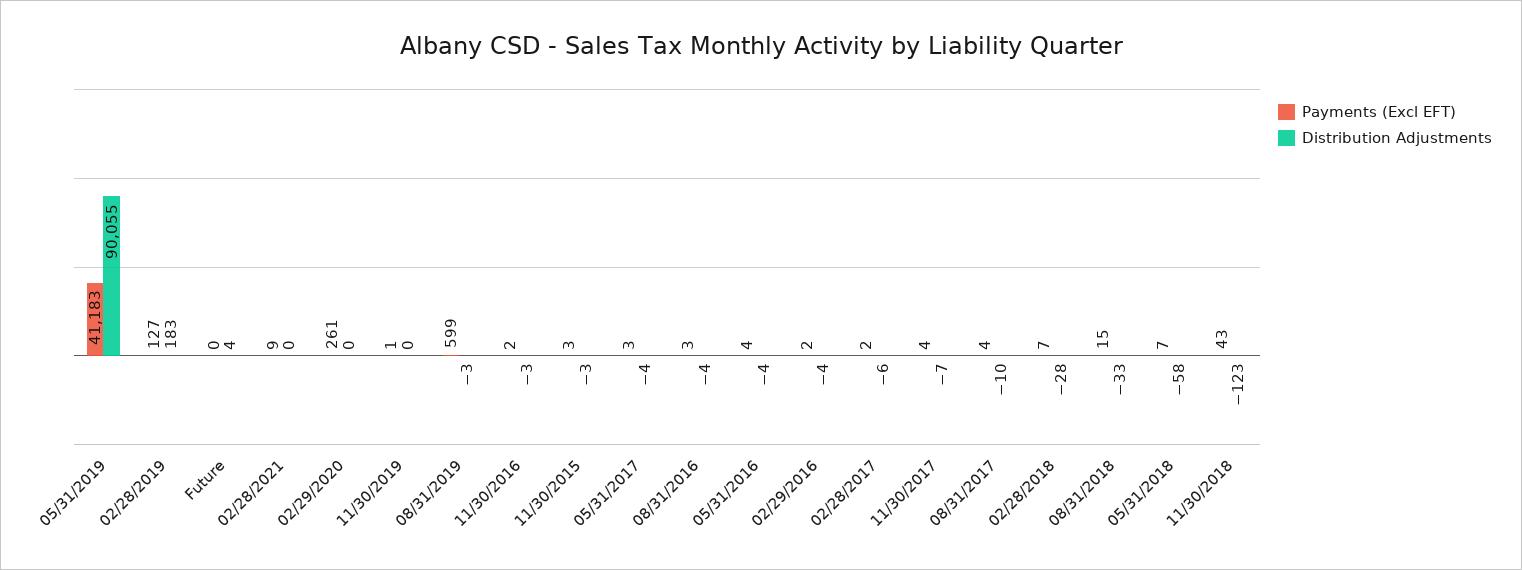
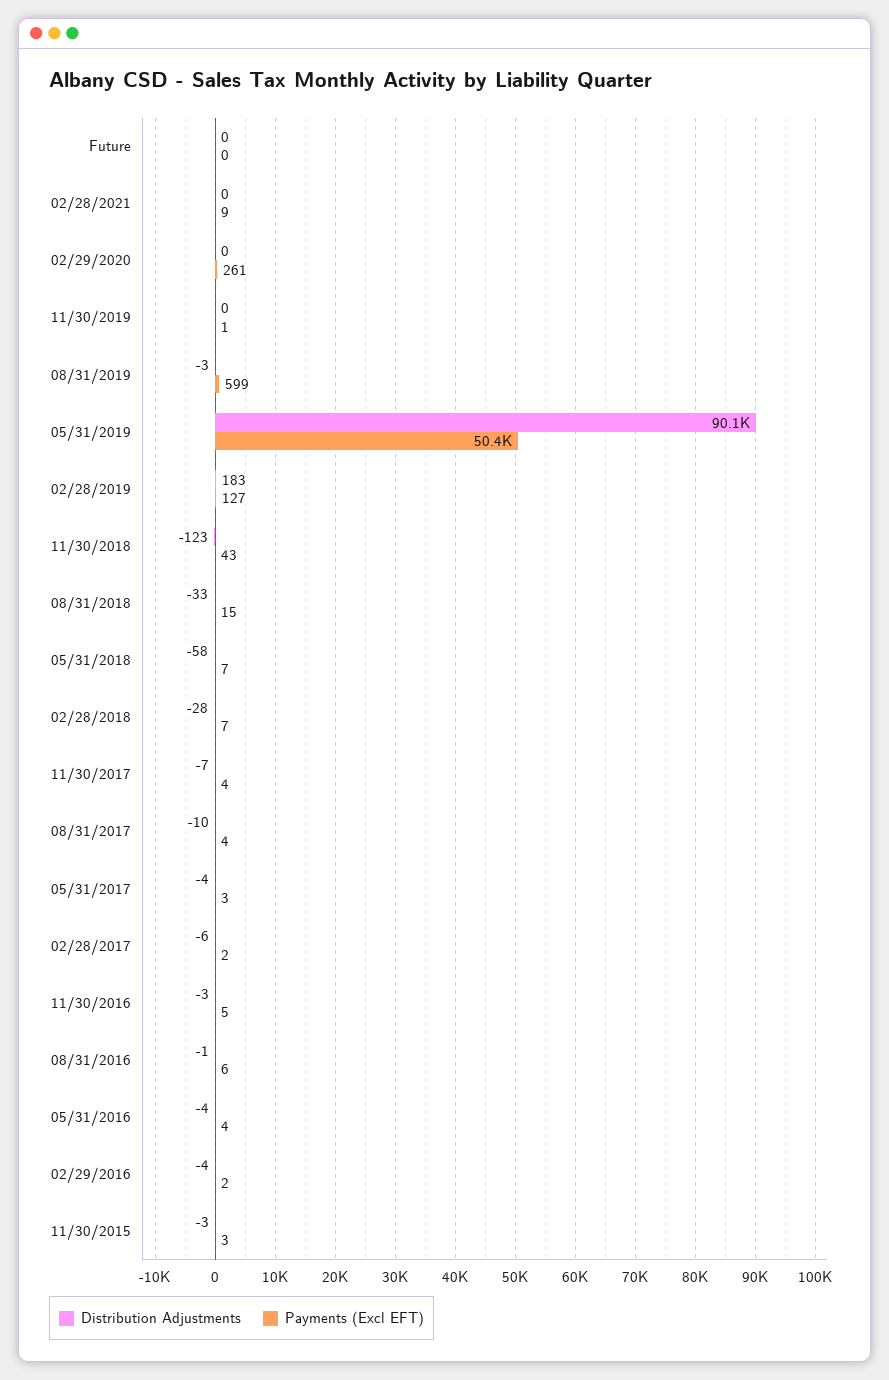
Payments (Excl EFT), 05/31/2019: 41183 -> 50400
Distribution Adjustments, Future: 4 -> 0
Payments (Excl EFT), 11/30/2016: 2 -> 5
Payments (Excl EFT), 08/31/2016: 3 -> 6
Distribution Adjustments, 08/31/2016: -4 -> -1

